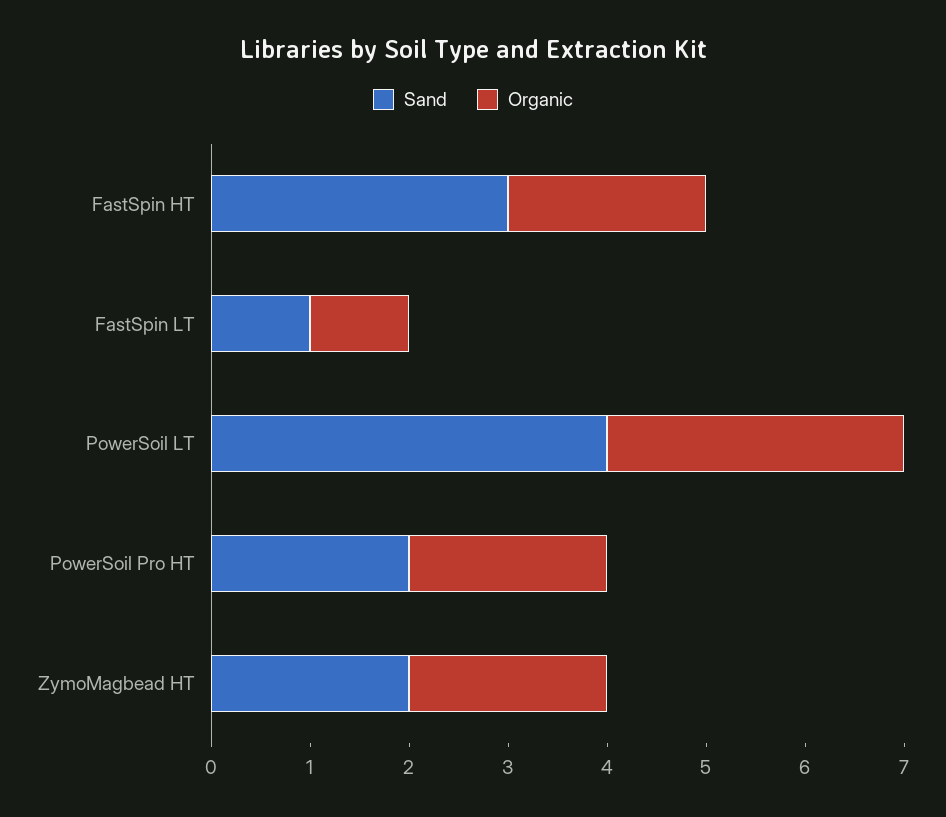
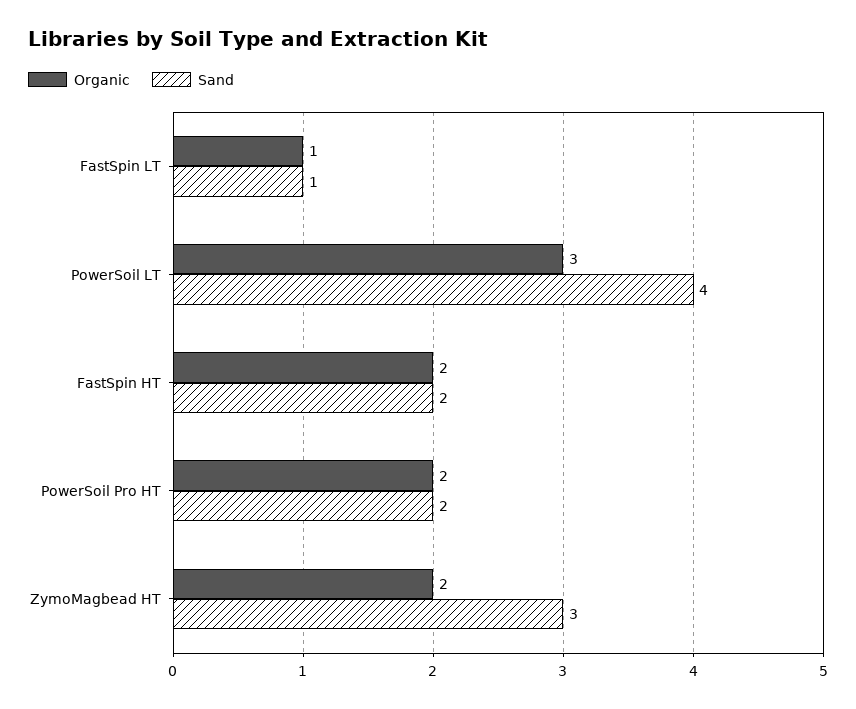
Sand, FastSpin HT: 3 -> 2
Sand, ZymoMagbead HT: 2 -> 3

